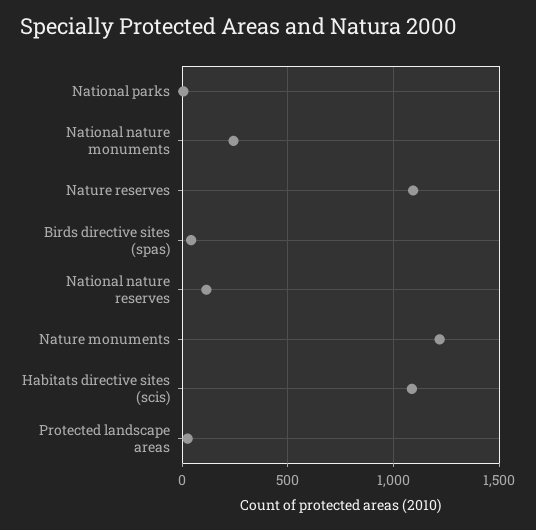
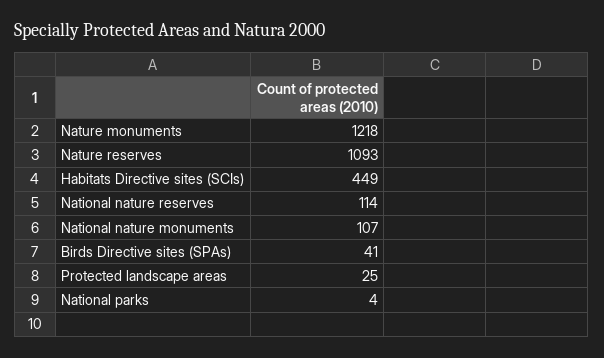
National nature monuments: 250 -> 107
Habitats directive sites (scis): 1100 -> 449

